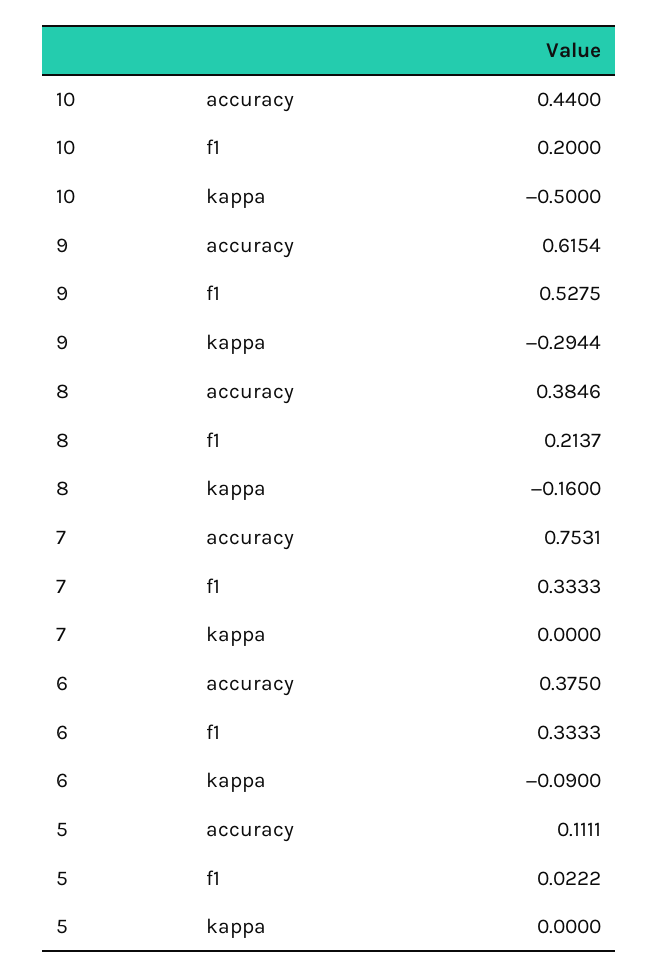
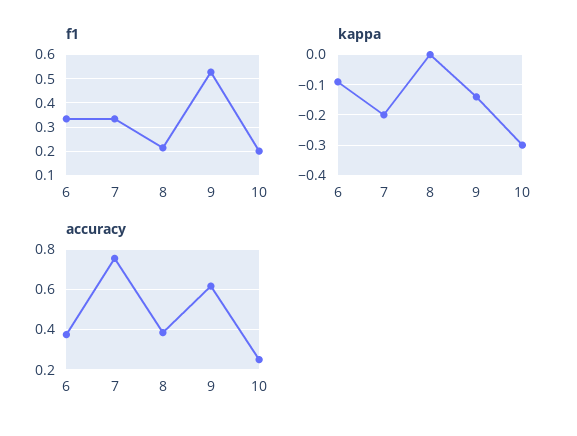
accuracy, 10: 0.44 -> 0.25
kappa, 10: -0.5 -> -0.3
kappa, 9: -0.2944 -> -0.14
kappa, 8: -0.16 -> 0
kappa, 7: 0 -> -0.2
accuracy, 5: 0.1111 -> none
f1, 5: 0.0222 -> none
kappa, 5: 0 -> none

